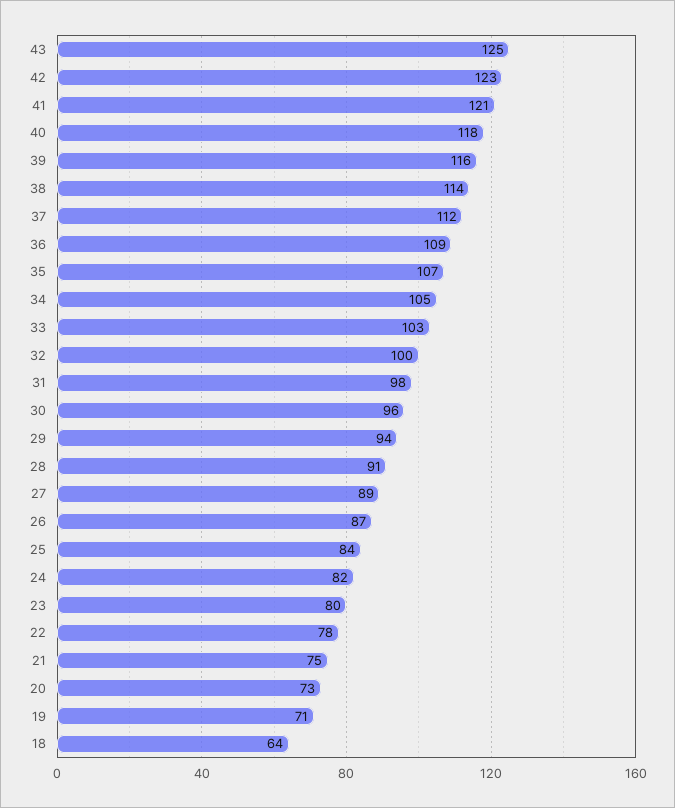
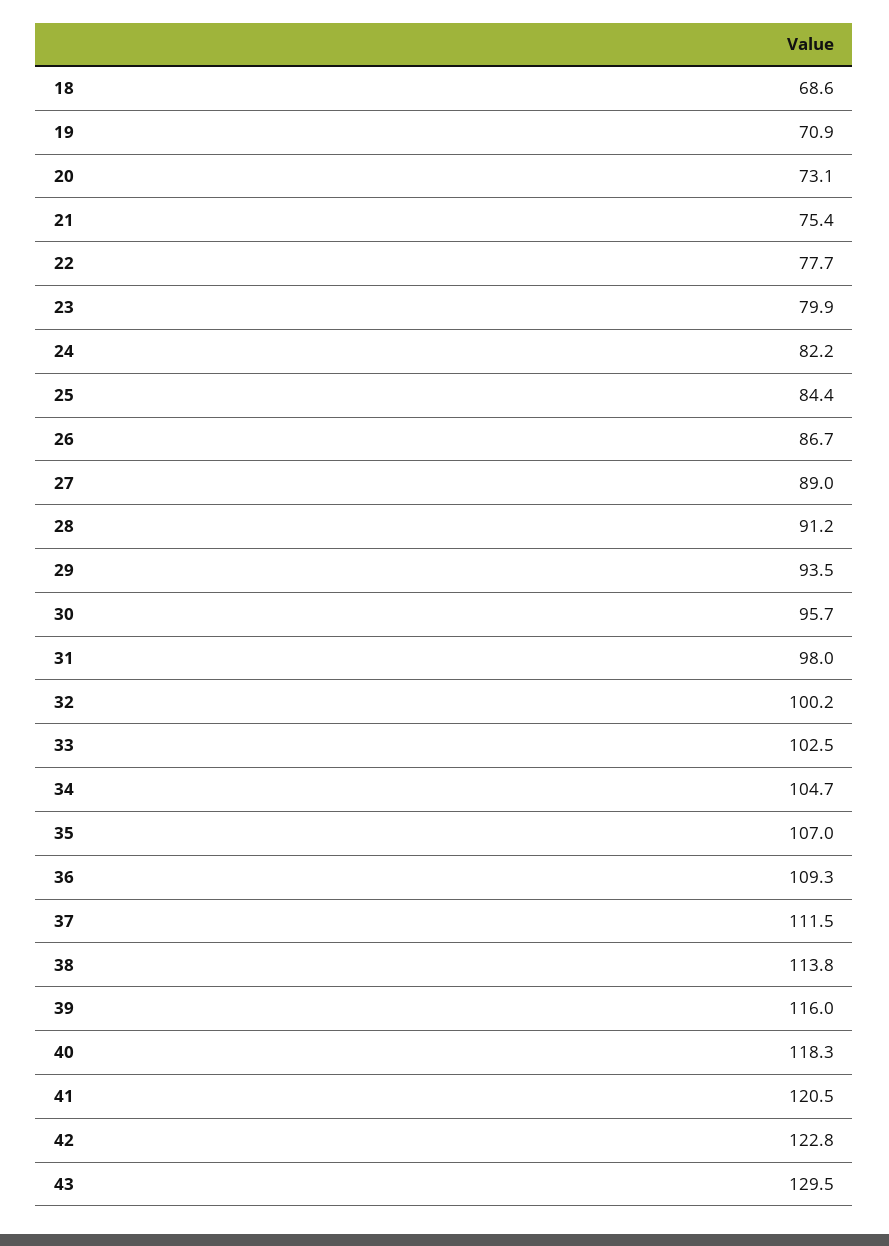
43: 125 -> 129.5
18: 64 -> 68.6

